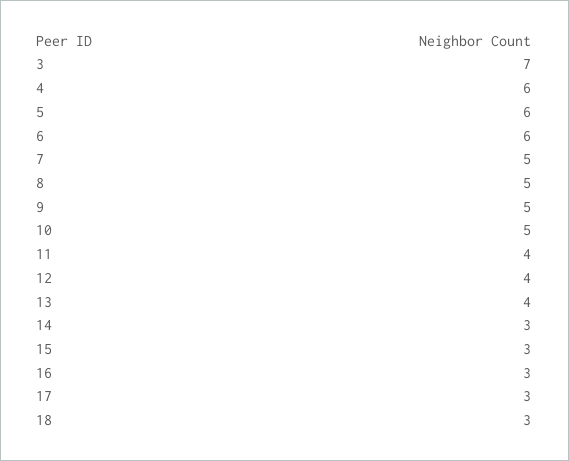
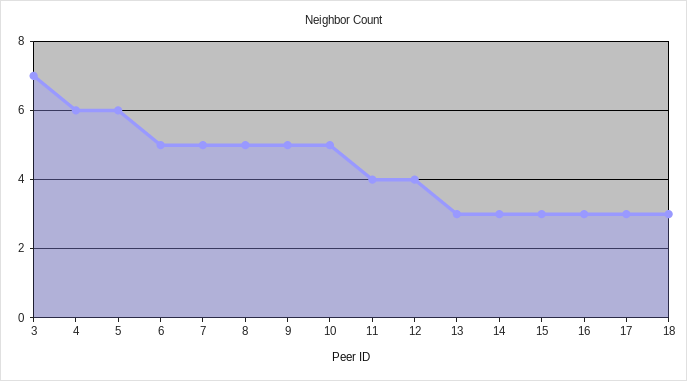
6: 6 -> 5
13: 4 -> 3

